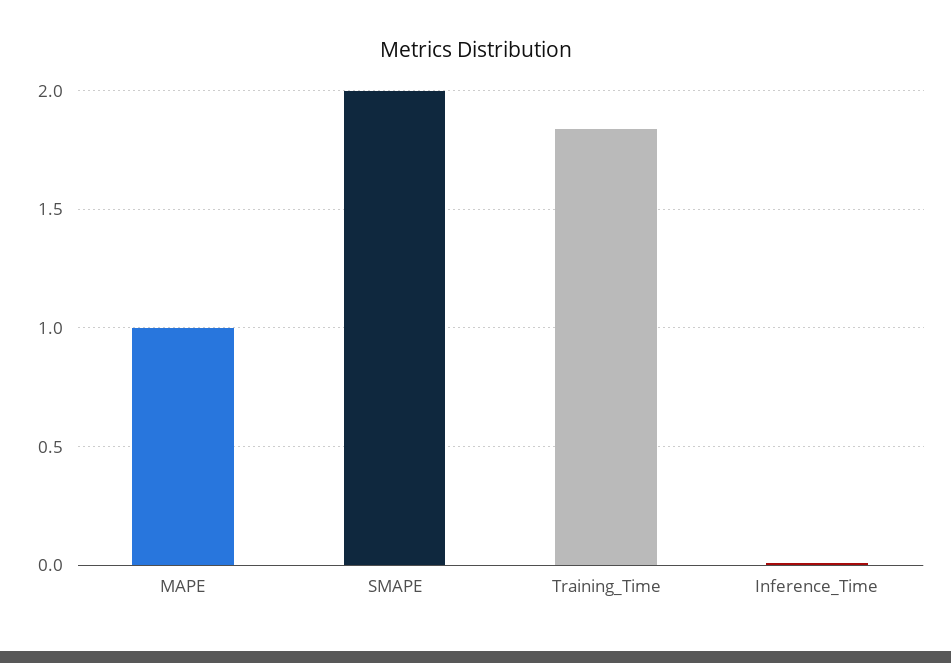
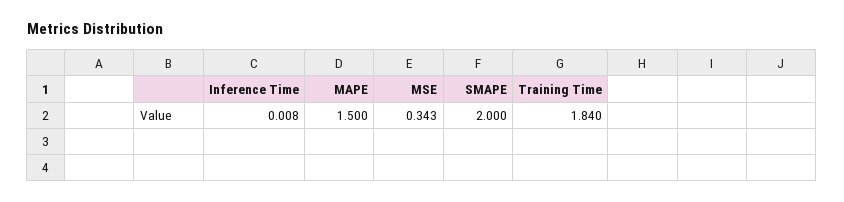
MAPE: 1 -> 1.5
MSE: none -> 0.343

